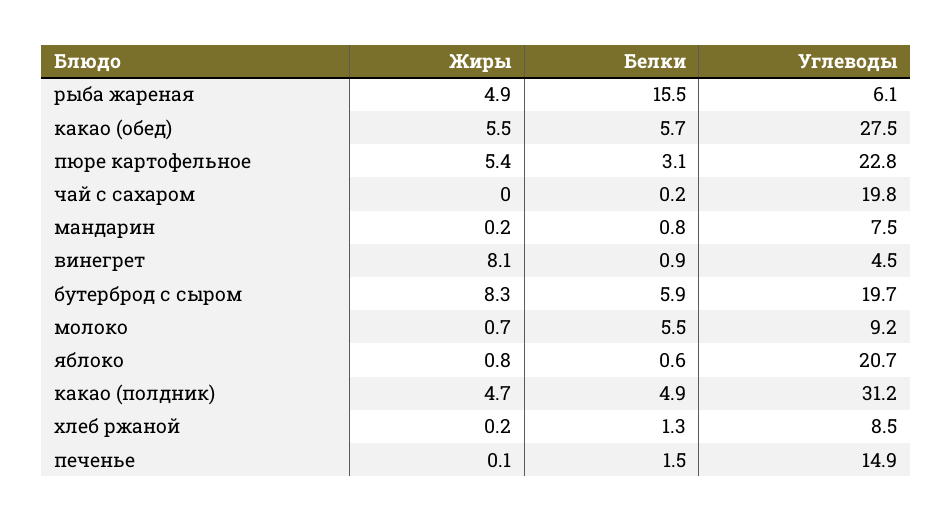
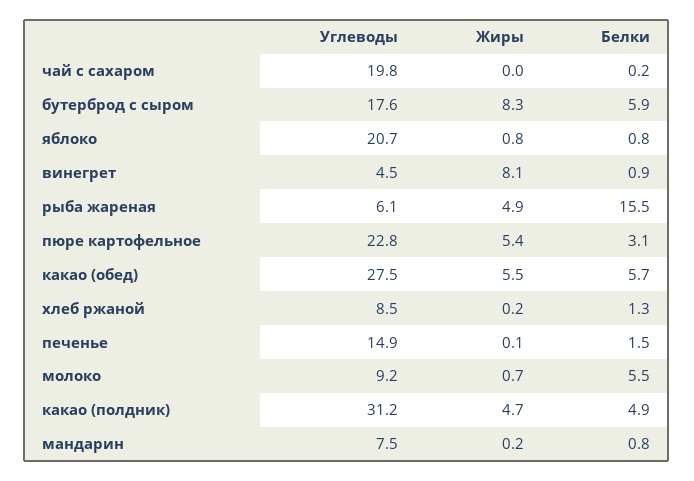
Углеводы, бутерброд с сыром: 19.7 -> 17.6
Белки, яблоко: 0.6 -> 0.8

